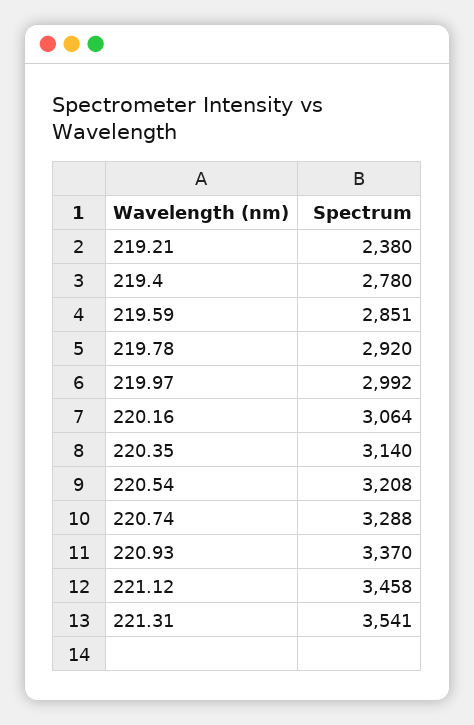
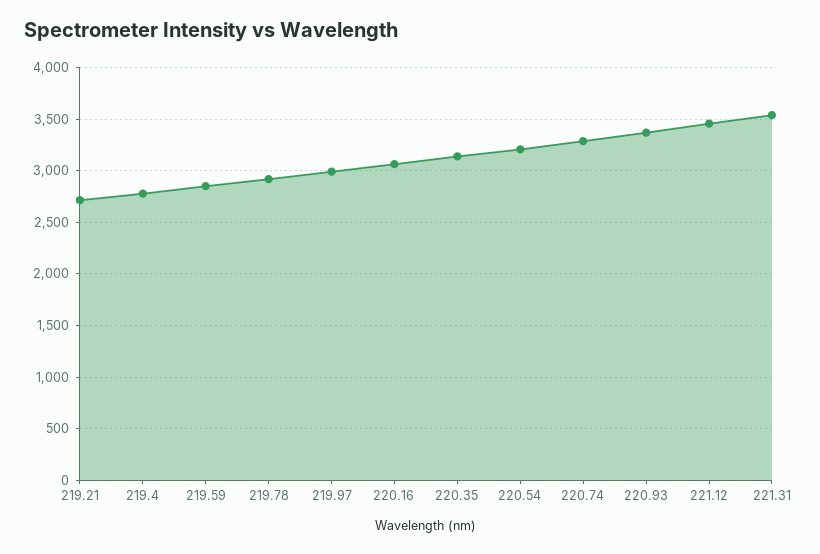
219.21: 2380 -> 2700

